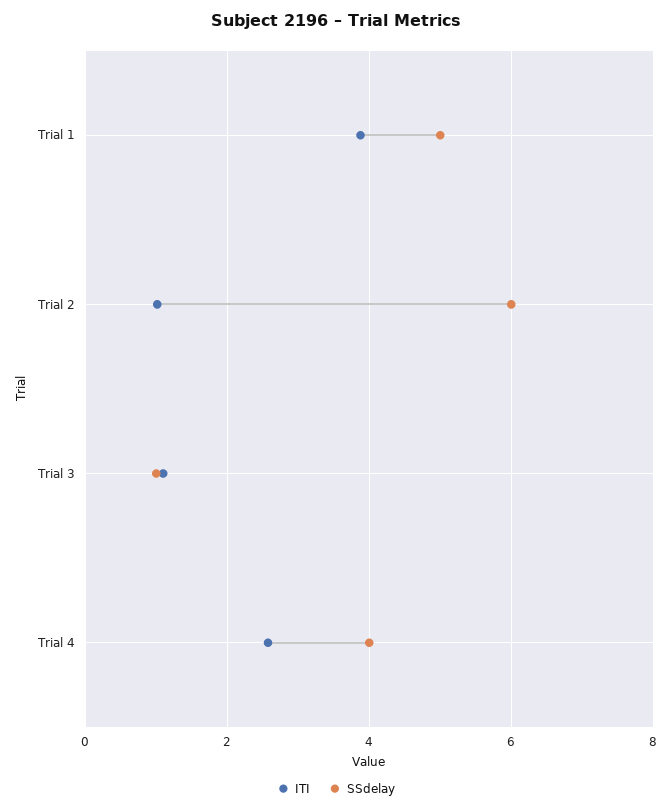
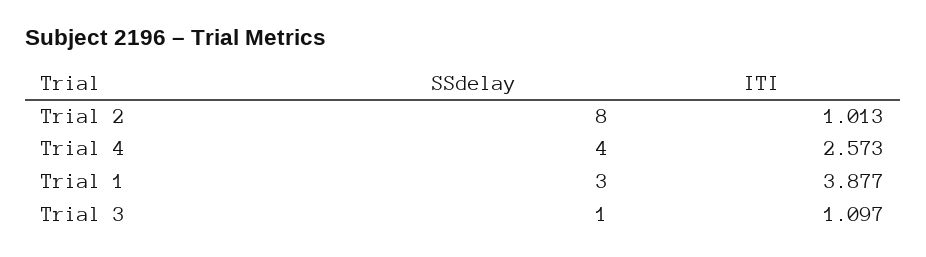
SSdelay, Trial 1: 5 -> 3
SSdelay, Trial 2: 6 -> 8

